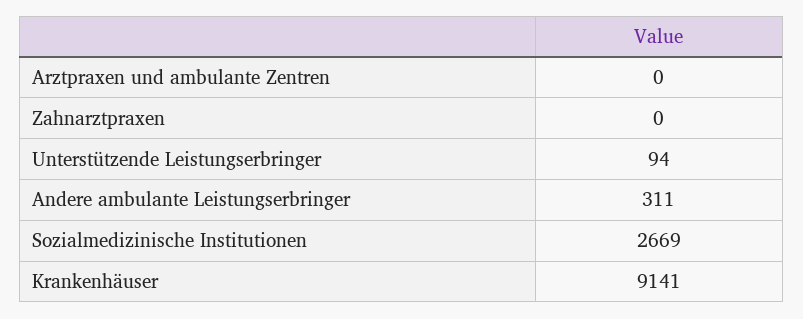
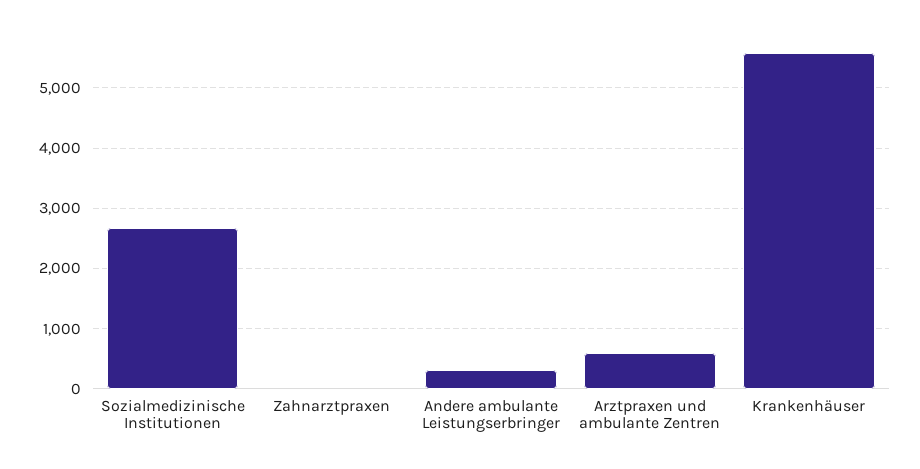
Arztpraxen und ambulante Zentren: 0 -> 600
Unterstützende Leistungserbringer: 94 -> none
Krankenhäuser: 9141 -> 5600

